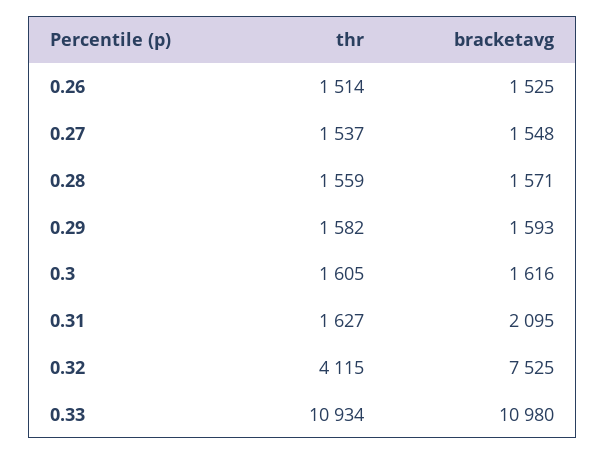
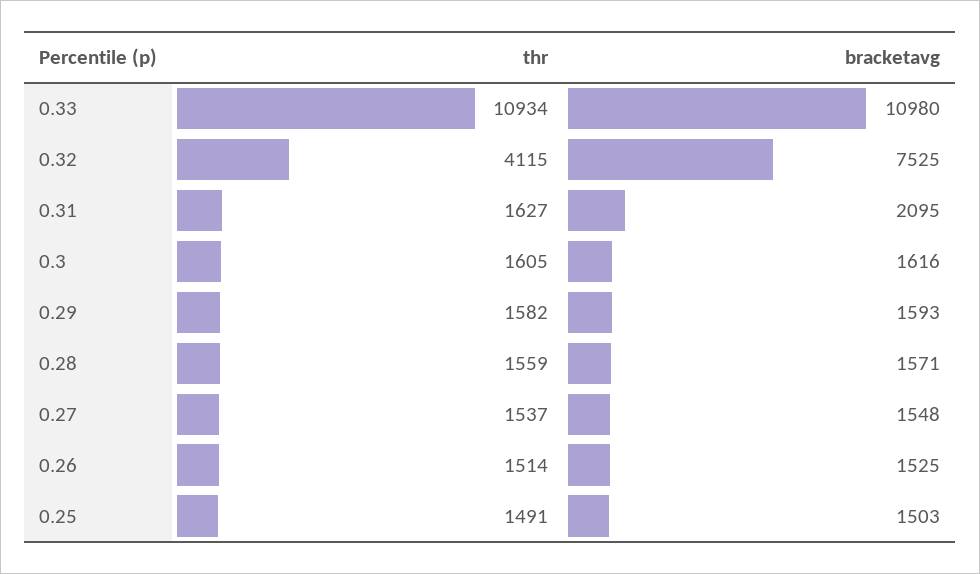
thr, 0.25: none -> 1491
bracketavg, 0.25: none -> 1503

